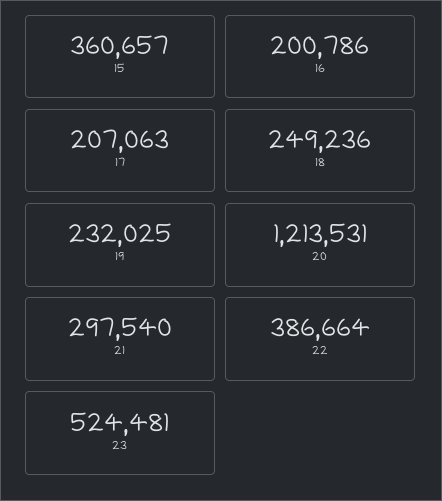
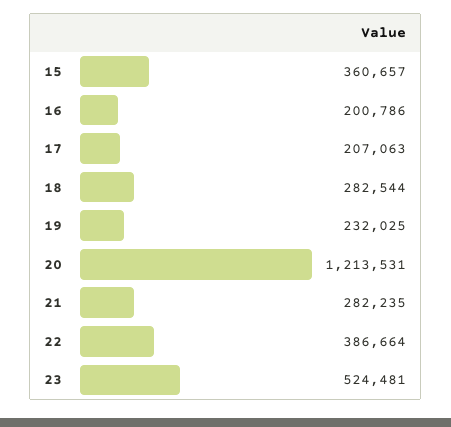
18: 249236 -> 282544
21: 297540 -> 282235

